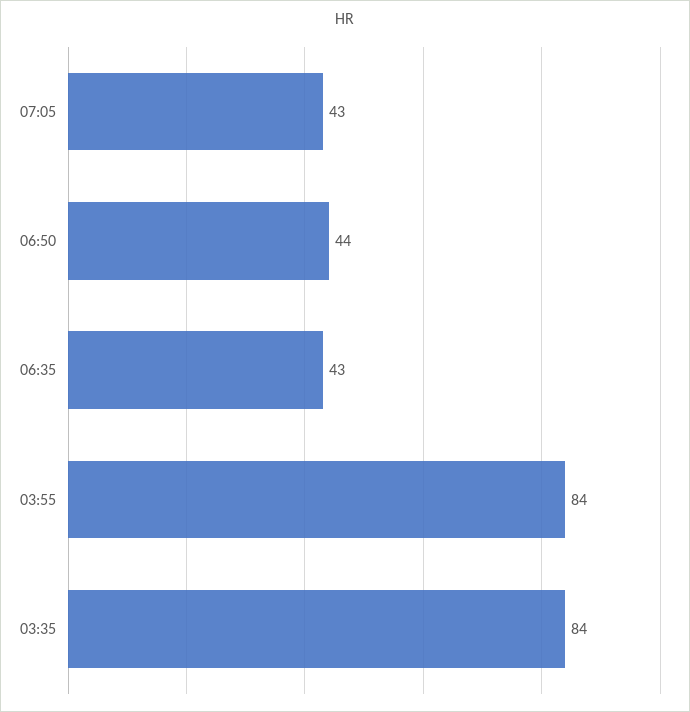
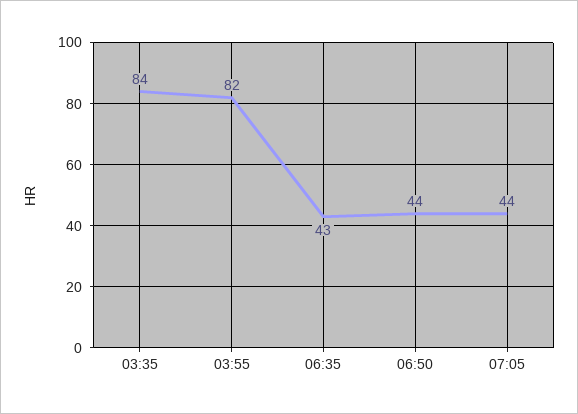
07:05: 43 -> 44
03:55: 84 -> 82

